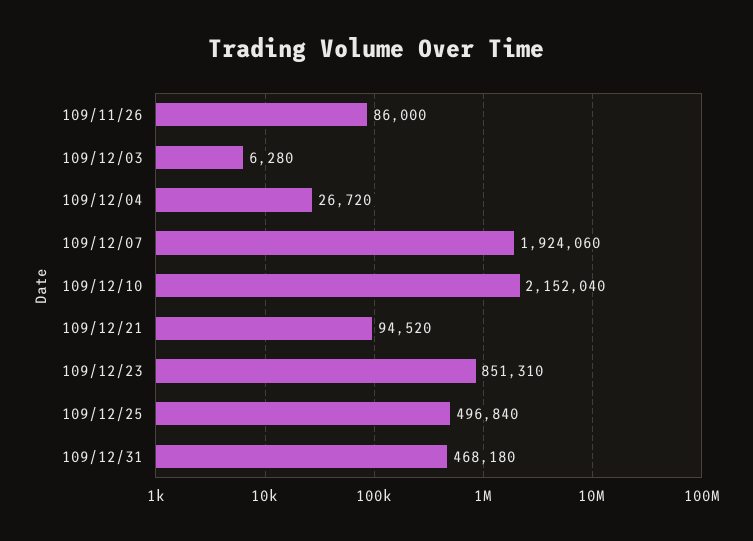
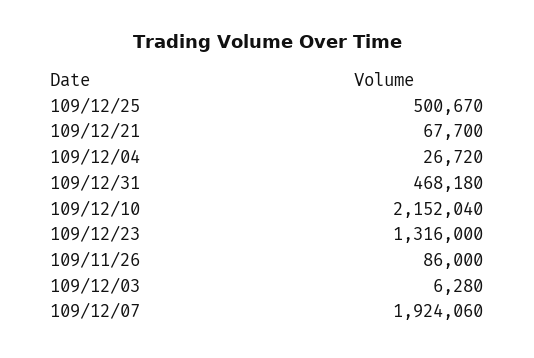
109/12/21: 94520 -> 67700
109/12/23: 851310 -> 1316000
109/12/25: 496840 -> 500670

